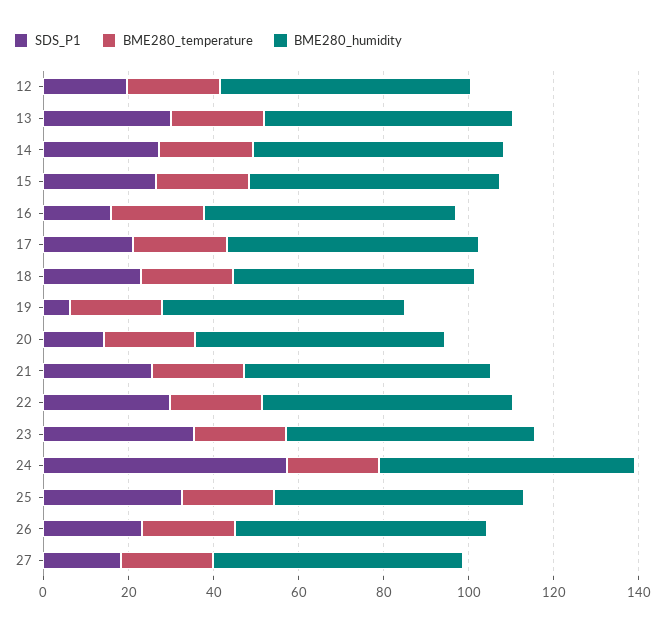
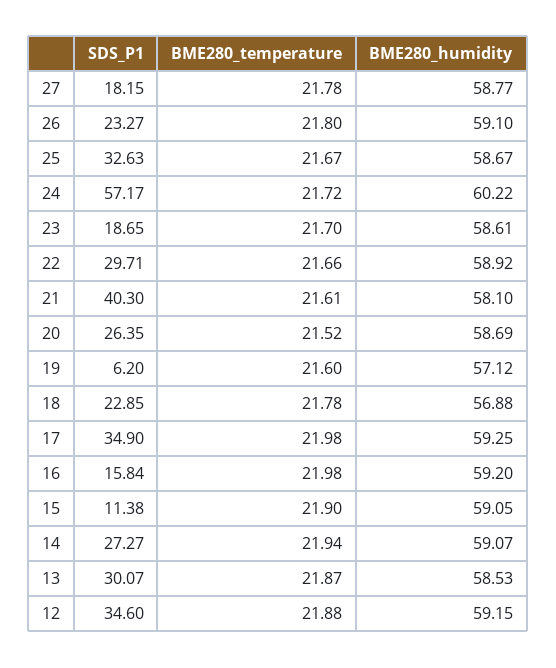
SDS_P1, 12: 20 -> 34.6
SDS_P1, 15: 25 -> 11.38
SDS_P1, 17: 20 -> 34.9
SDS_P1, 20: 15 -> 26.35
SDS_P1, 21: 25 -> 40.3
SDS_P1, 23: 35 -> 18.65

